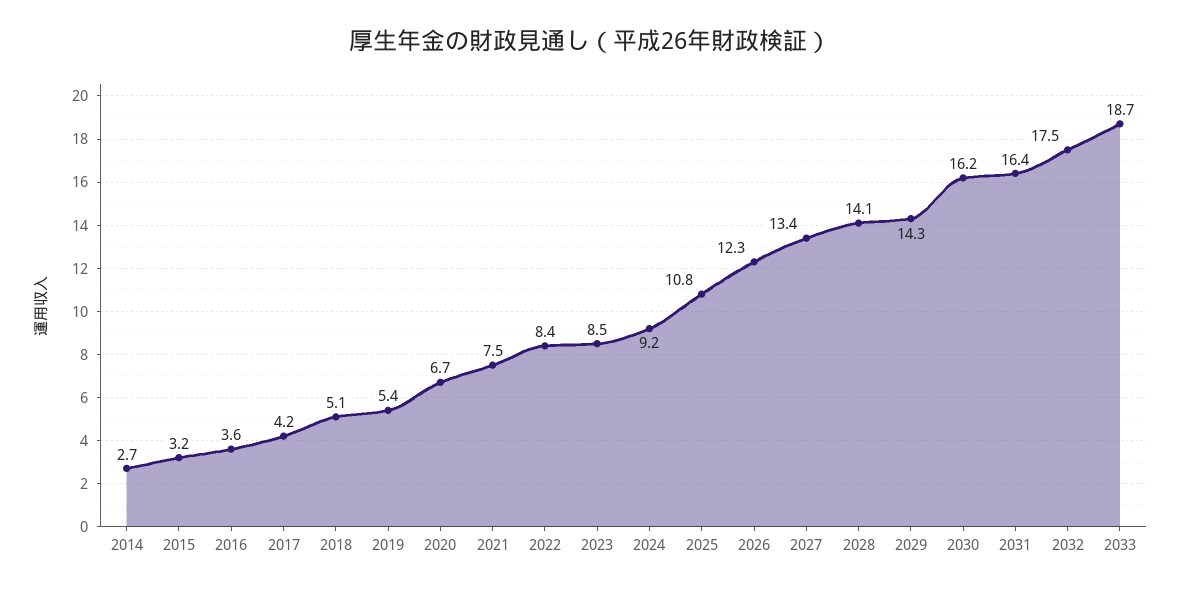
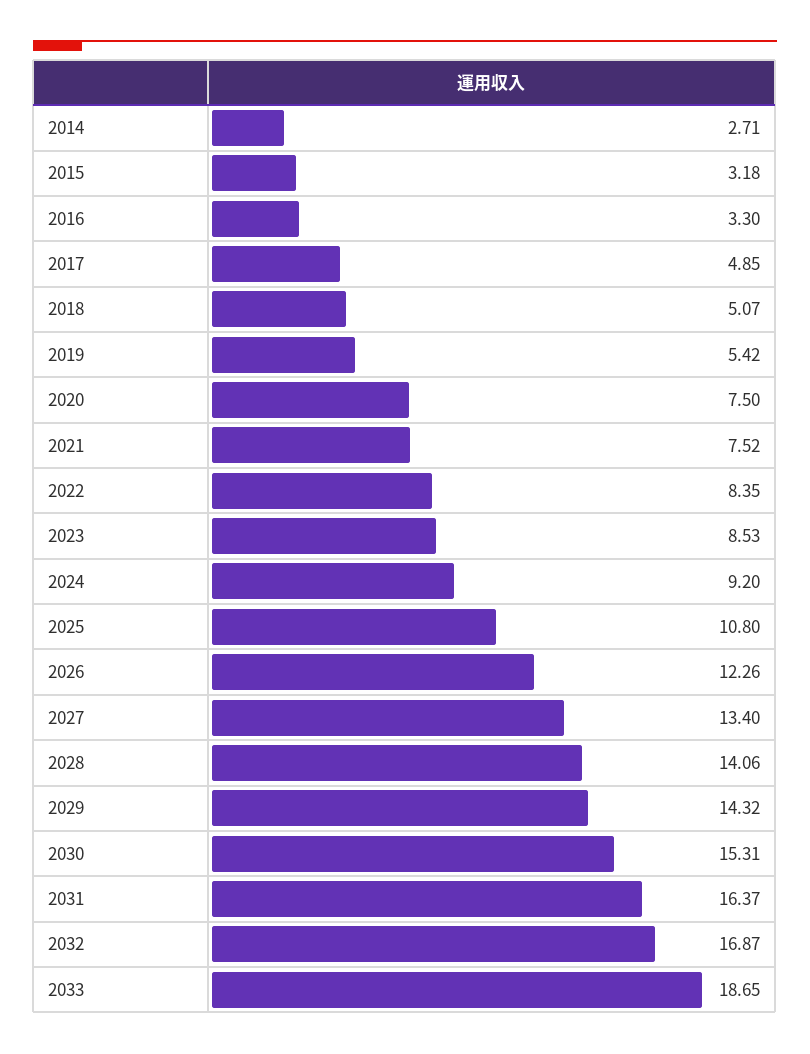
2016: 3.6 -> 3.3
2017: 4.2 -> 4.85
2020: 6.7 -> 7.5
2030: 16.2 -> 15.31
2032: 17.5 -> 16.87

